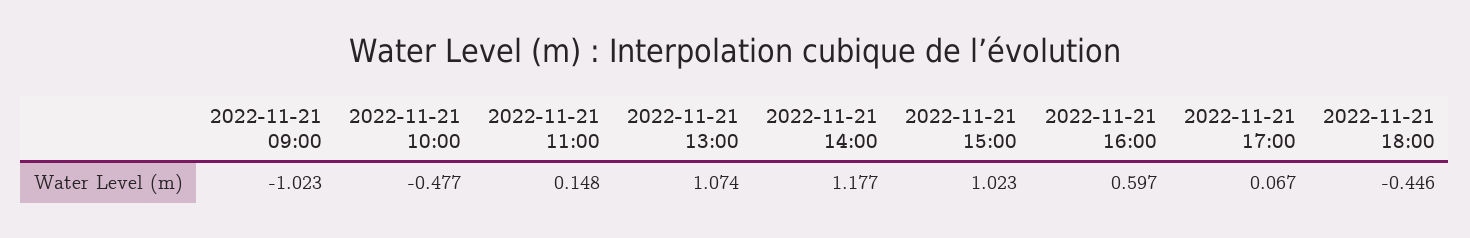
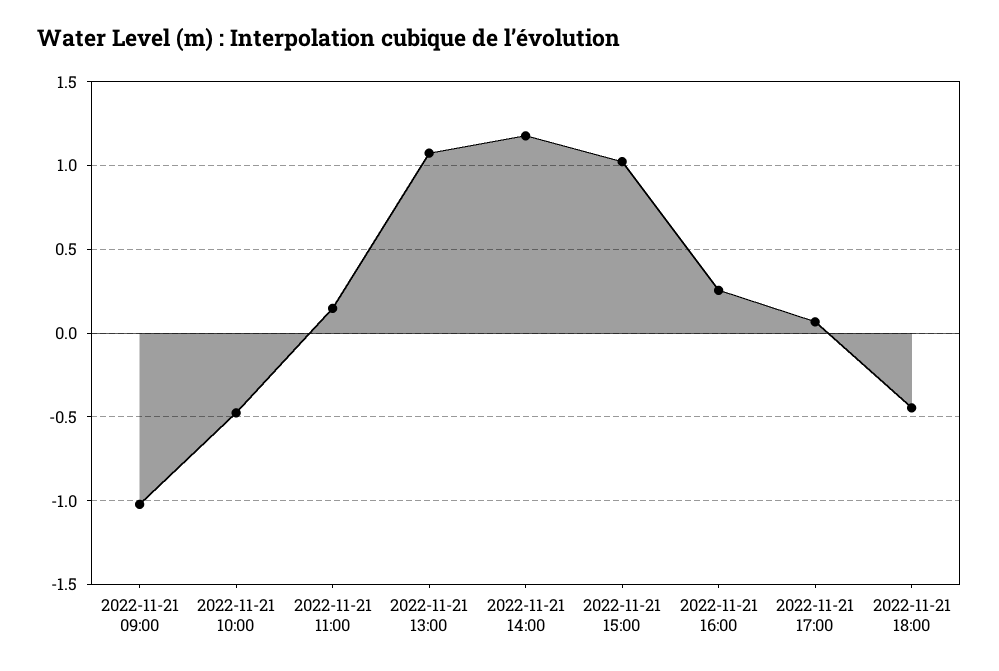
2022-11-21 16:00: 0.597 -> 0.25

